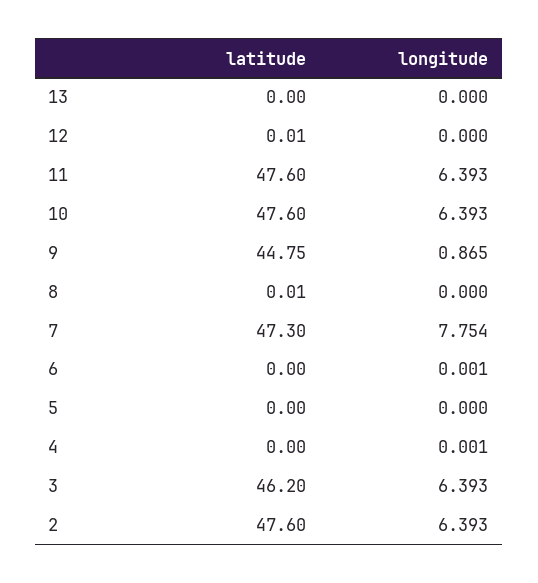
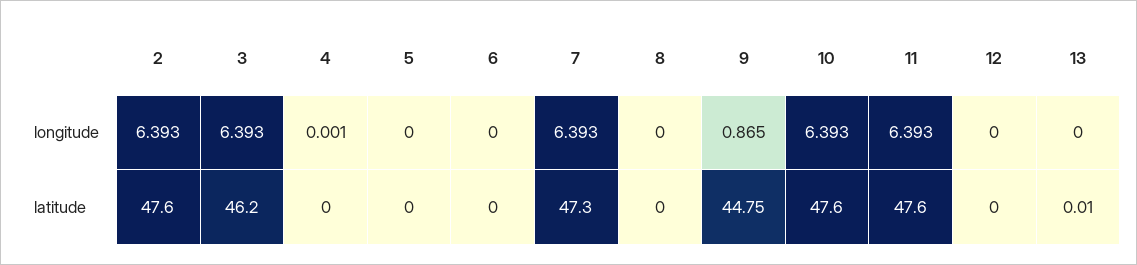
latitude, 13: 0 -> 0.01
latitude, 12: 0.01 -> 0
latitude, 8: 0.01 -> 0
longitude, 7: 7.754 -> 6.393
longitude, 6: 0.001 -> 0

